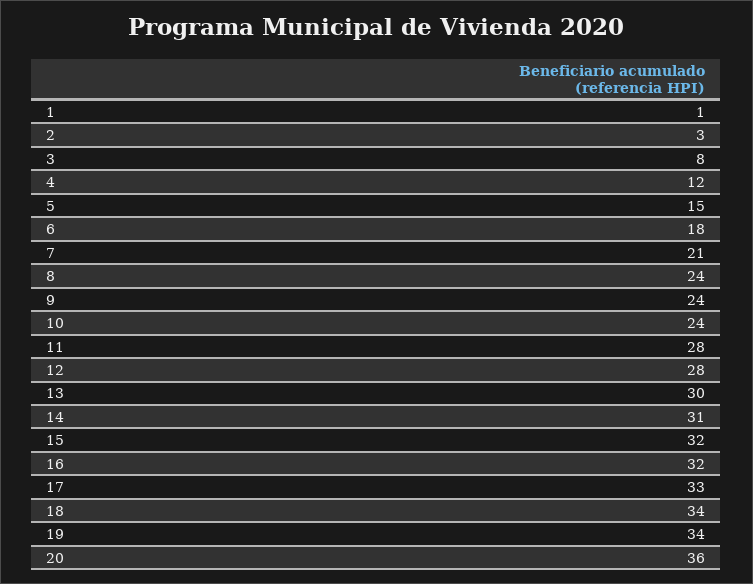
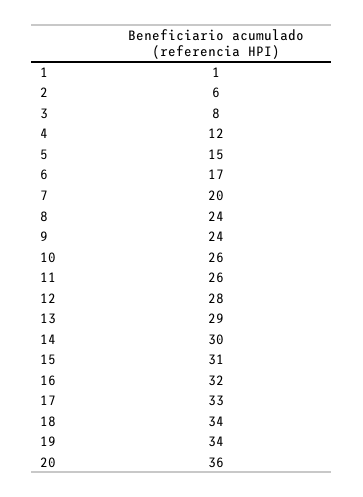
2: 3 -> 6
6: 18 -> 17
7: 21 -> 20
10: 24 -> 26
11: 28 -> 26
13: 30 -> 29
14: 31 -> 30
15: 32 -> 31

